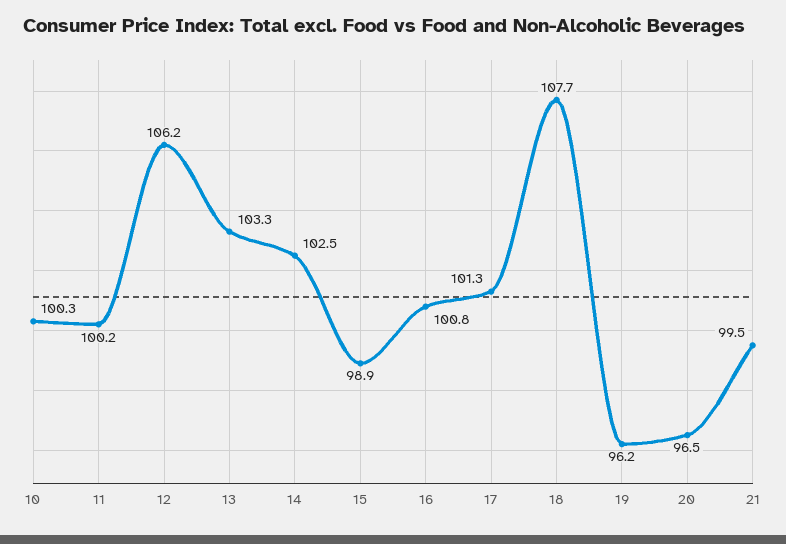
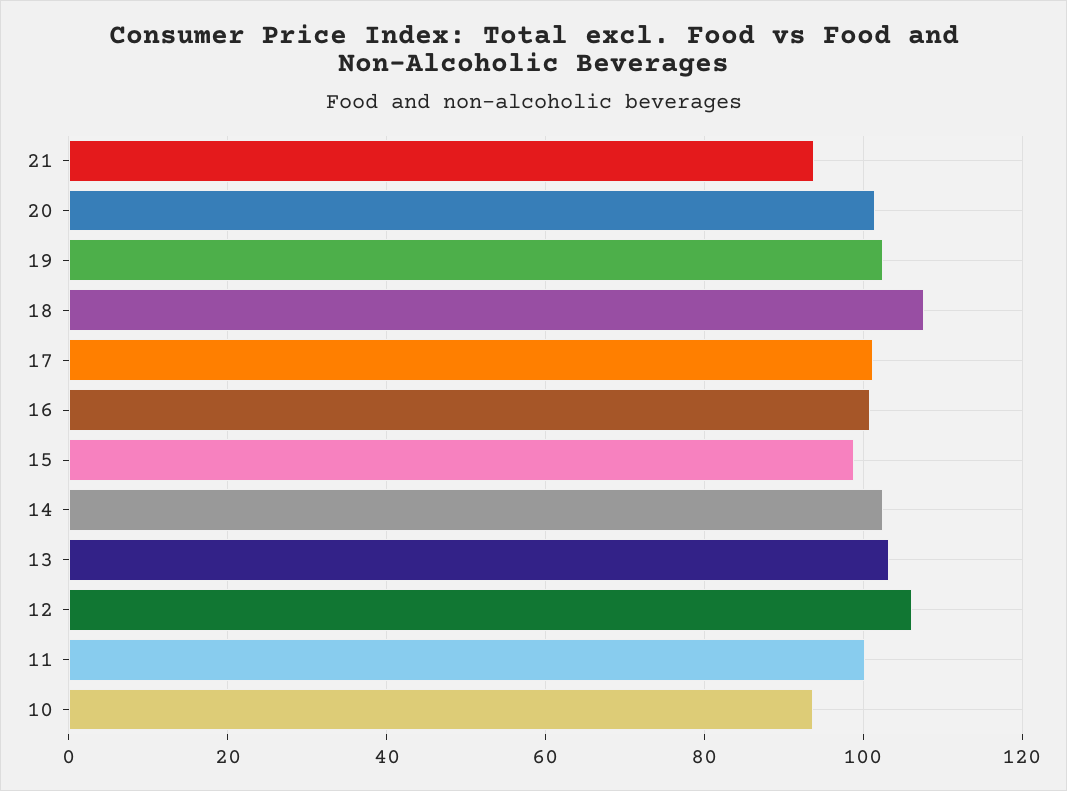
10: 100.3 -> 94
19: 96.2 -> 102
20: 96.5 -> 102
21: 99.5 -> 94

